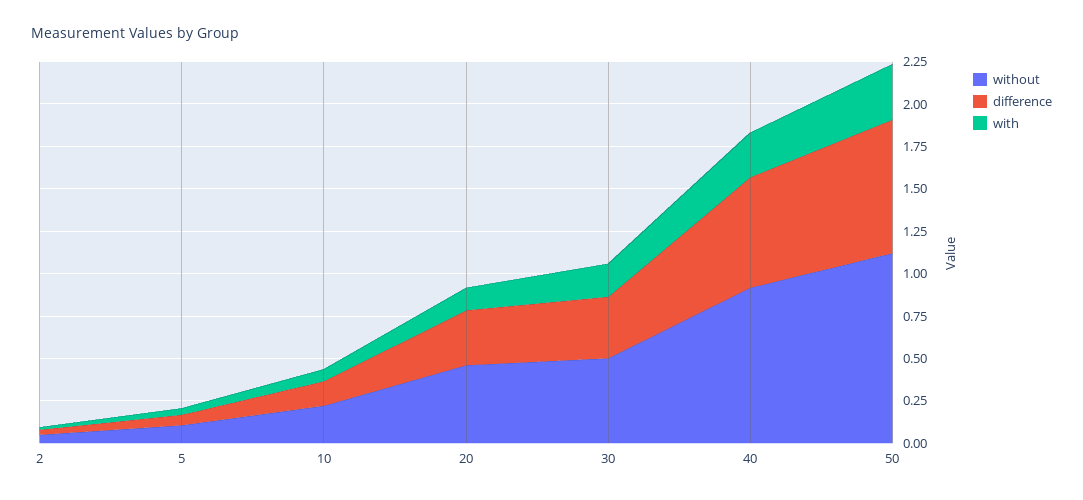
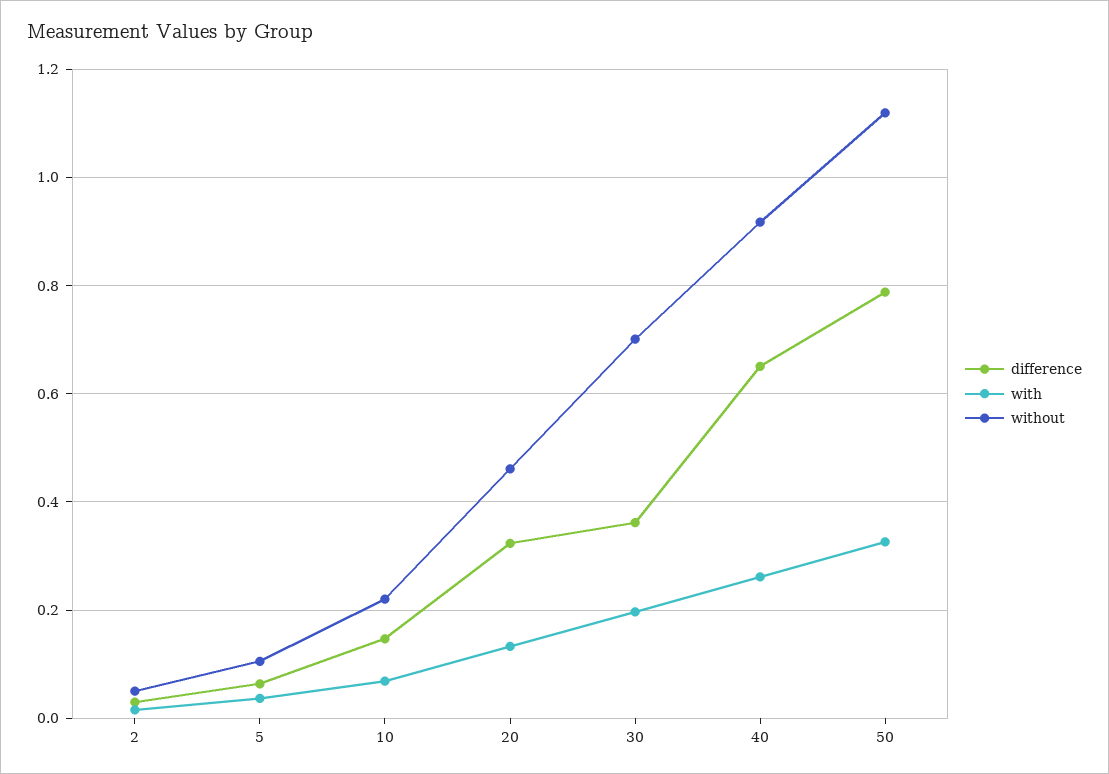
without, 30: 0.5 -> 0.7

